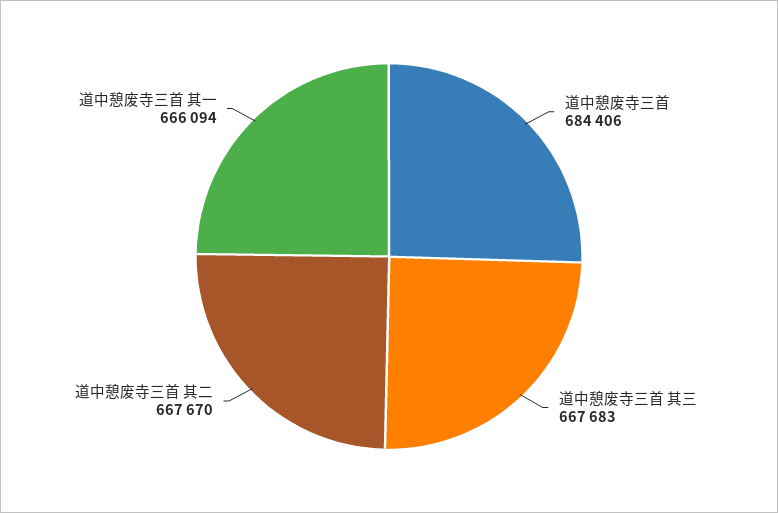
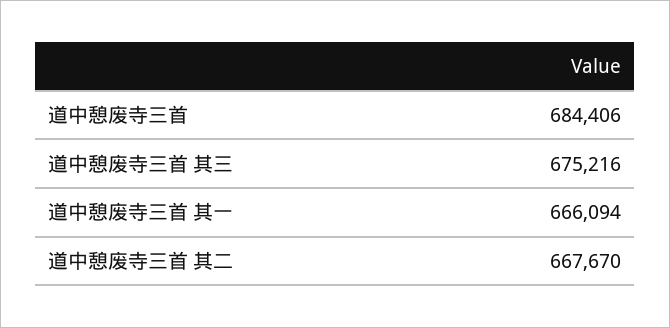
道中憩废寺三首 其三: 667683 -> 675216

